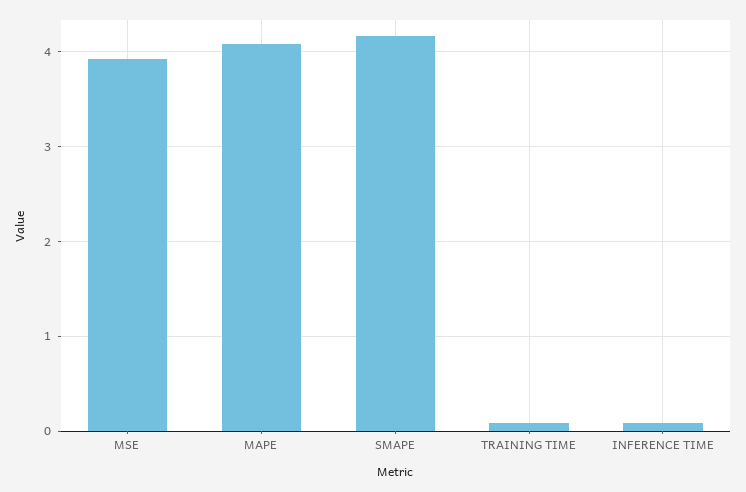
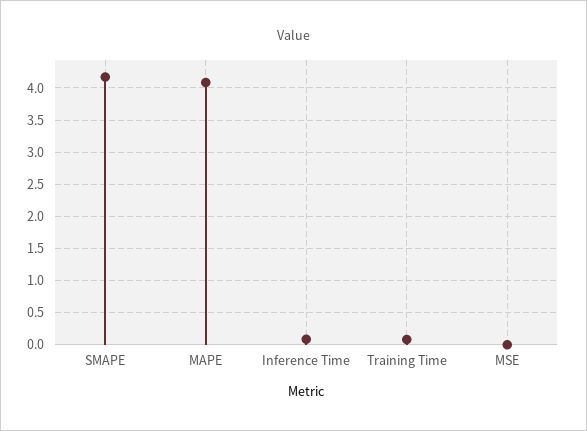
MSE: 3.9 -> 0

